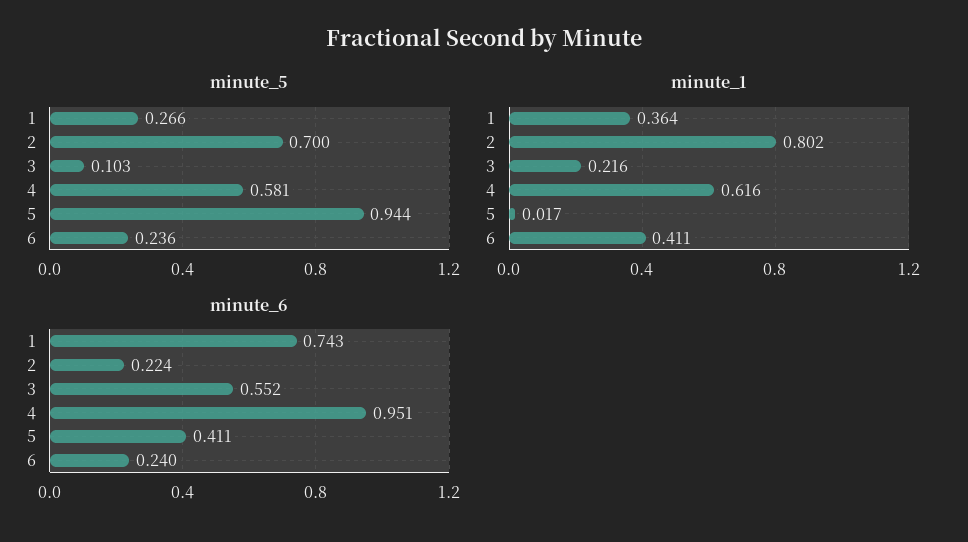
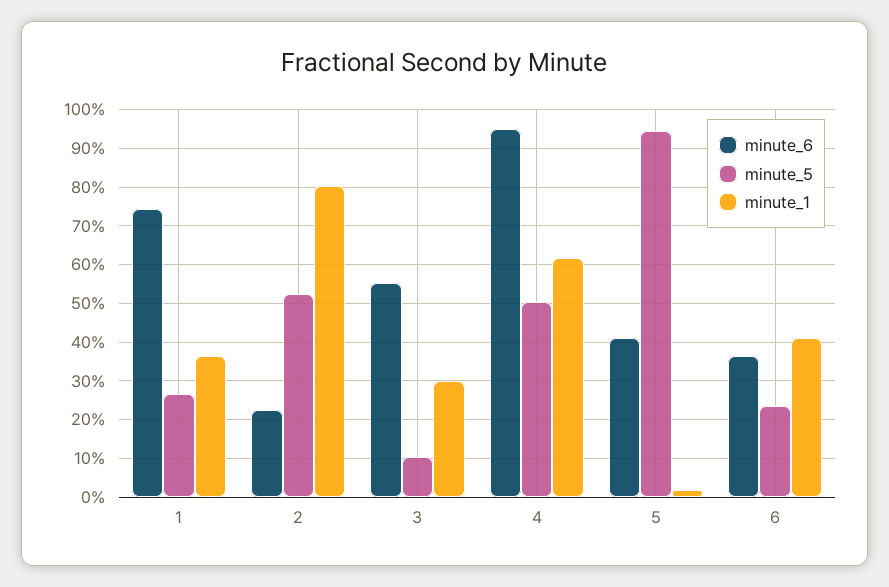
minute_5, 2: 0.7 -> 0.52
minute_5, 4: 0.581 -> 0.5
minute_1, 3: 0.216 -> 0.3
minute_6, 6: 0.24 -> 0.36

